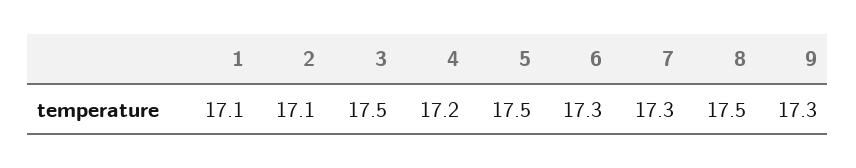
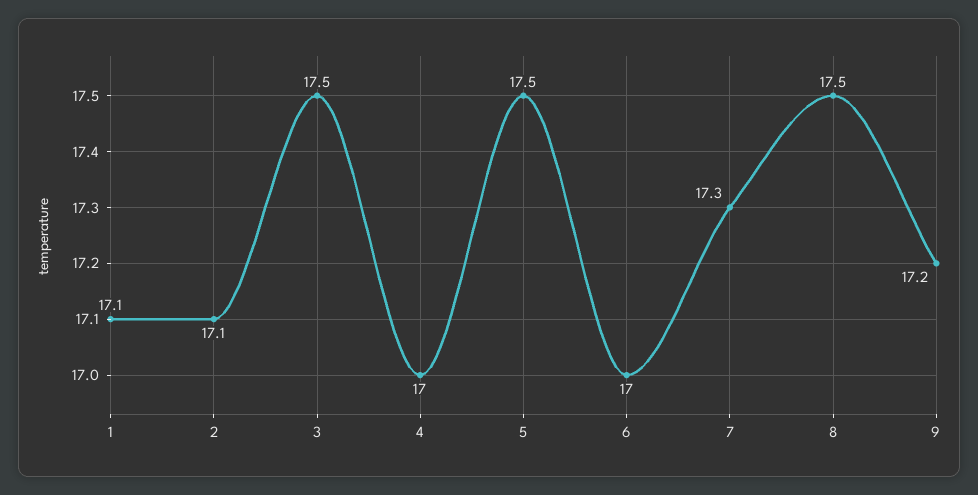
4: 17.2 -> 17
6: 17.3 -> 17
9: 17.3 -> 17.2

